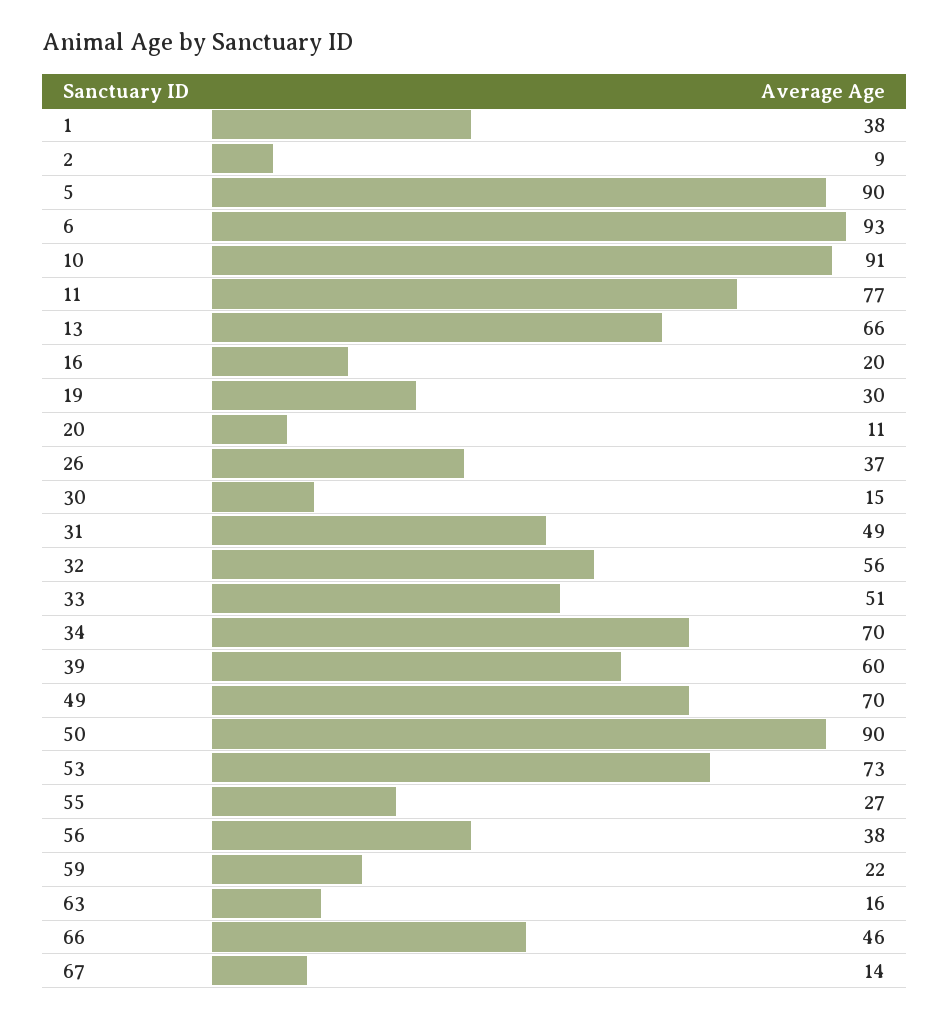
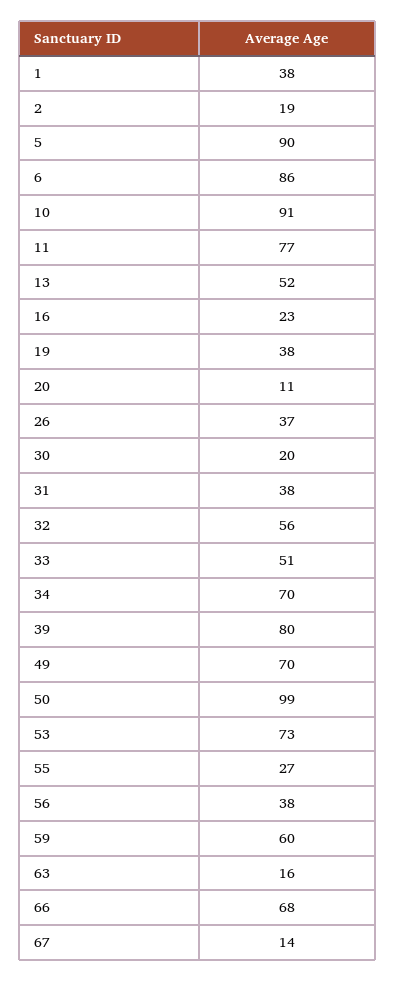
2: 9 -> 19
6: 93 -> 86
13: 66 -> 52
16: 20 -> 23
19: 30 -> 38
30: 15 -> 20
31: 49 -> 38
39: 60 -> 80
50: 90 -> 99
59: 22 -> 60
66: 46 -> 68

